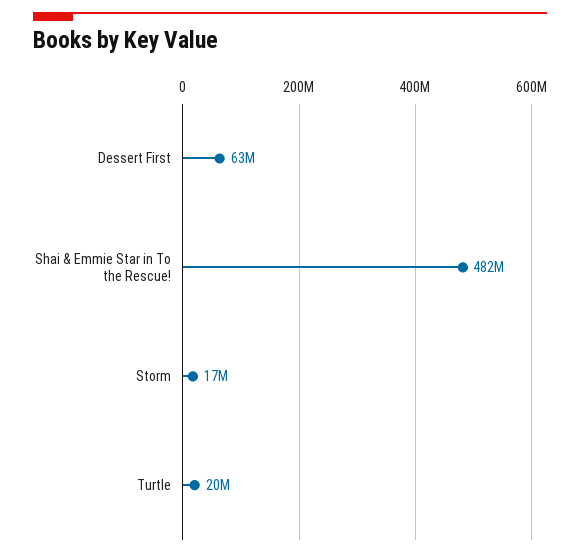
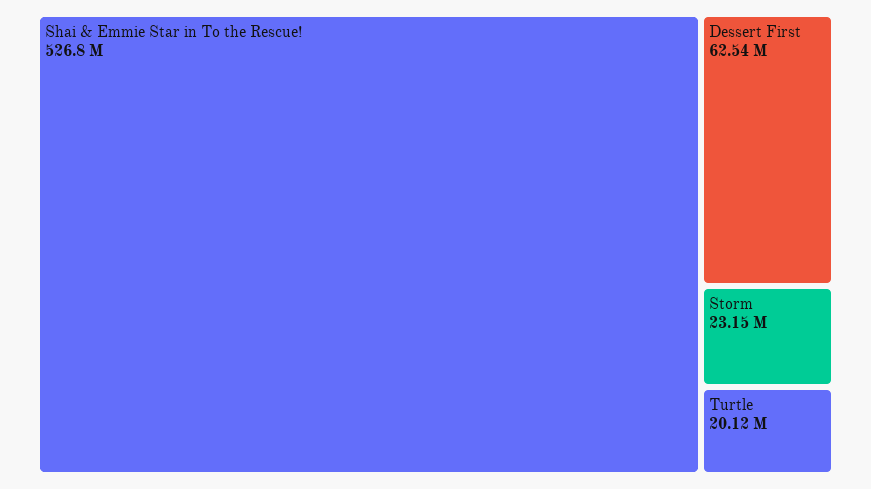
Shai & Emmie Star in To the Rescue!: 482000000 -> 526800000
Storm: 17000000 -> 23150000

